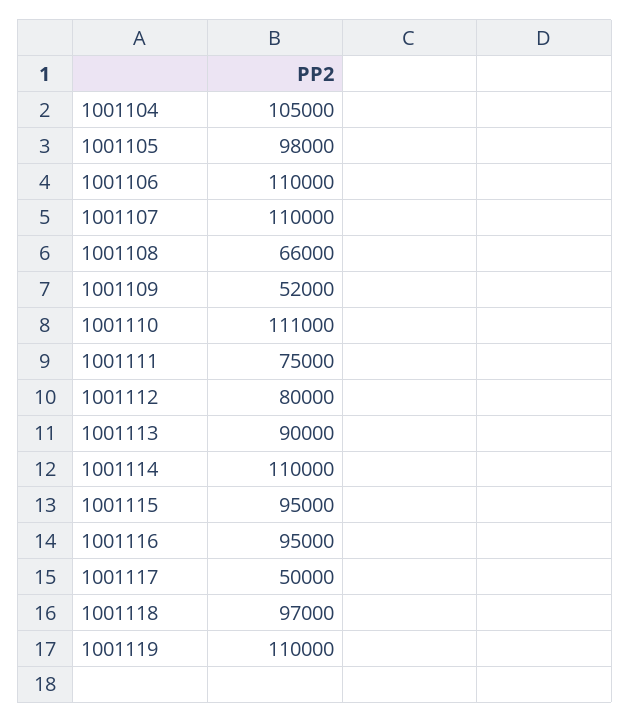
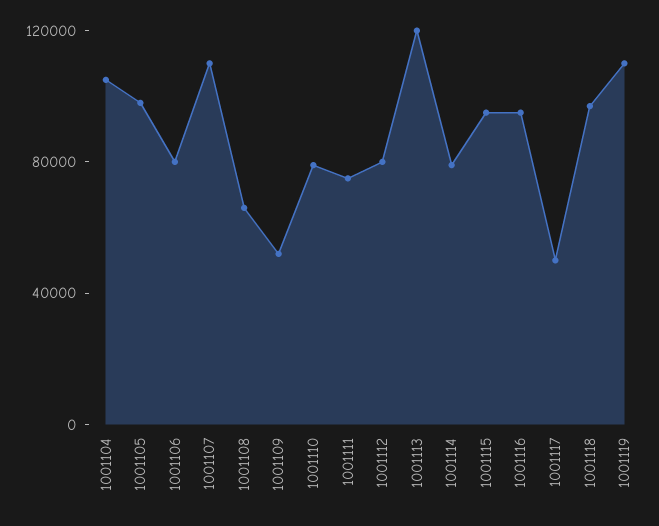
1001106: 110000 -> 80000
1001110: 111000 -> 80000
1001113: 90000 -> 120000
1001114: 110000 -> 80000

